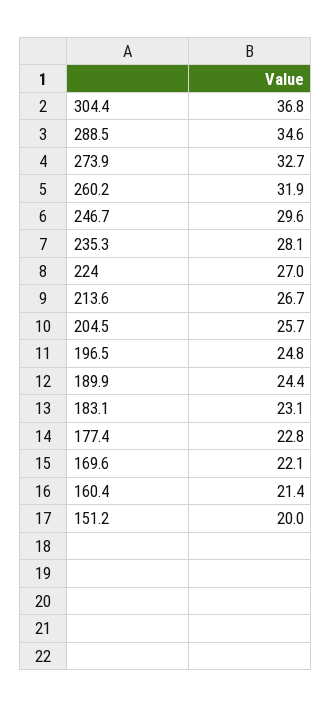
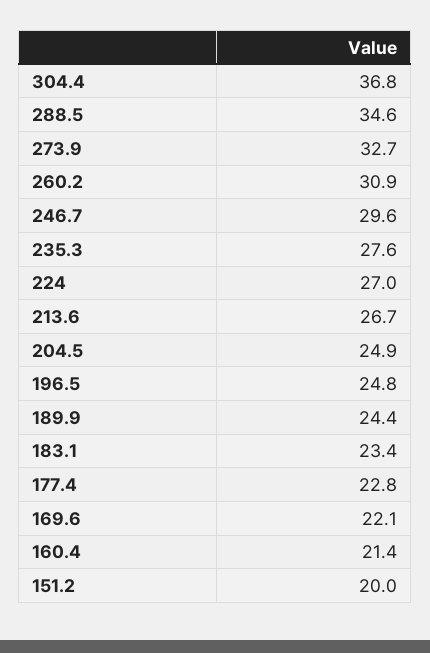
260.2: 31.9 -> 30.9
235.3: 28.1 -> 27.6
204.5: 25.7 -> 24.9
183.1: 23.1 -> 23.4

